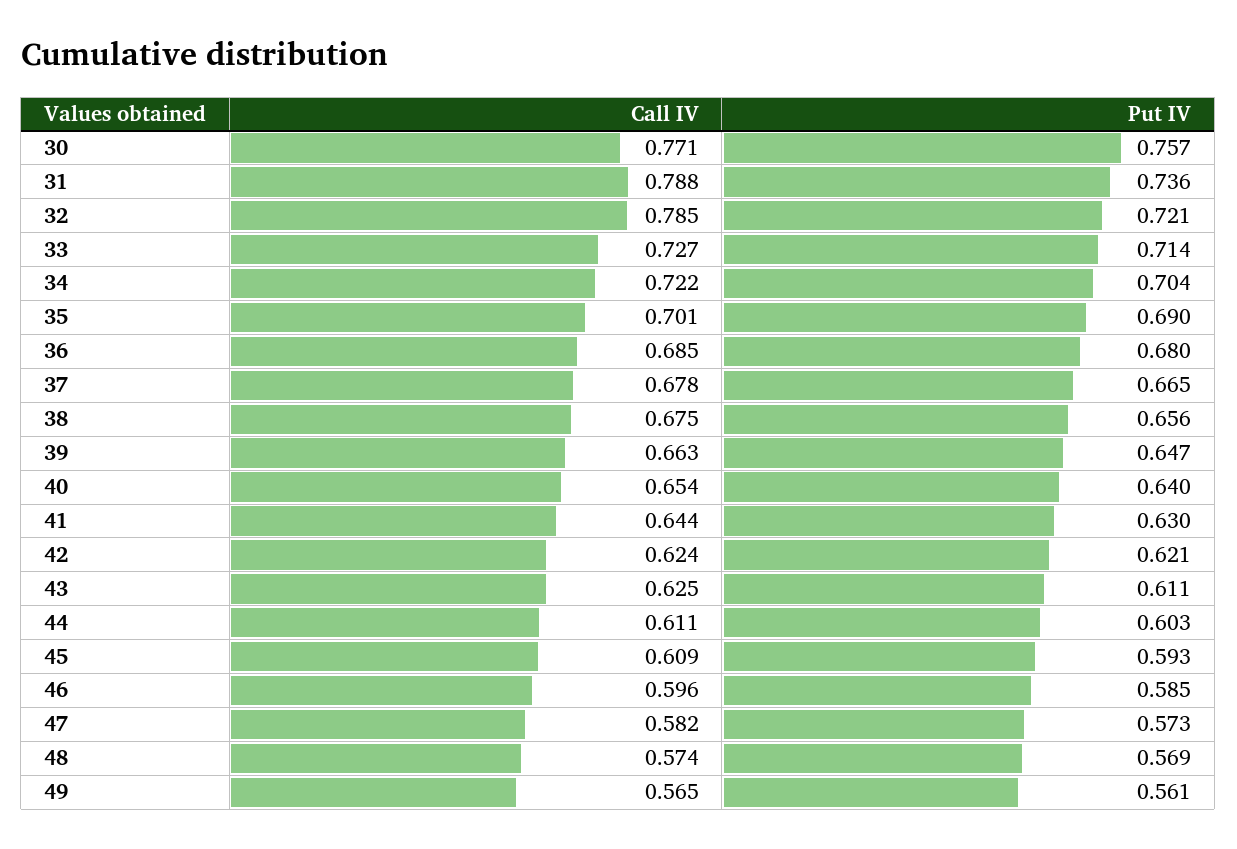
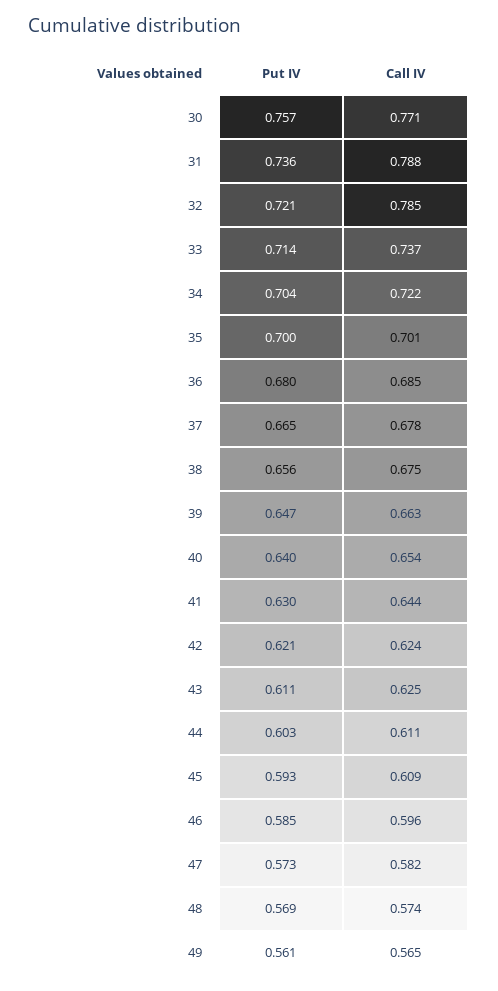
Call IV, 33: 0.727 -> 0.737
Put IV, 35: 0.69 -> 0.7

